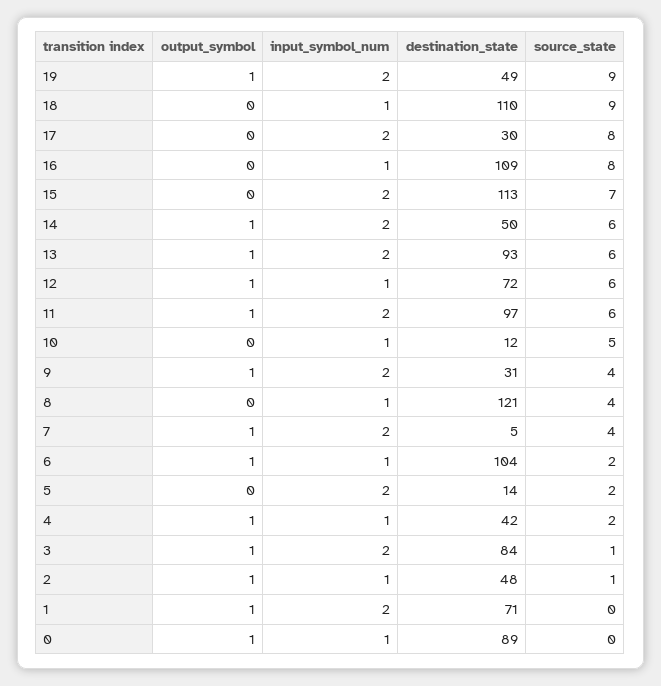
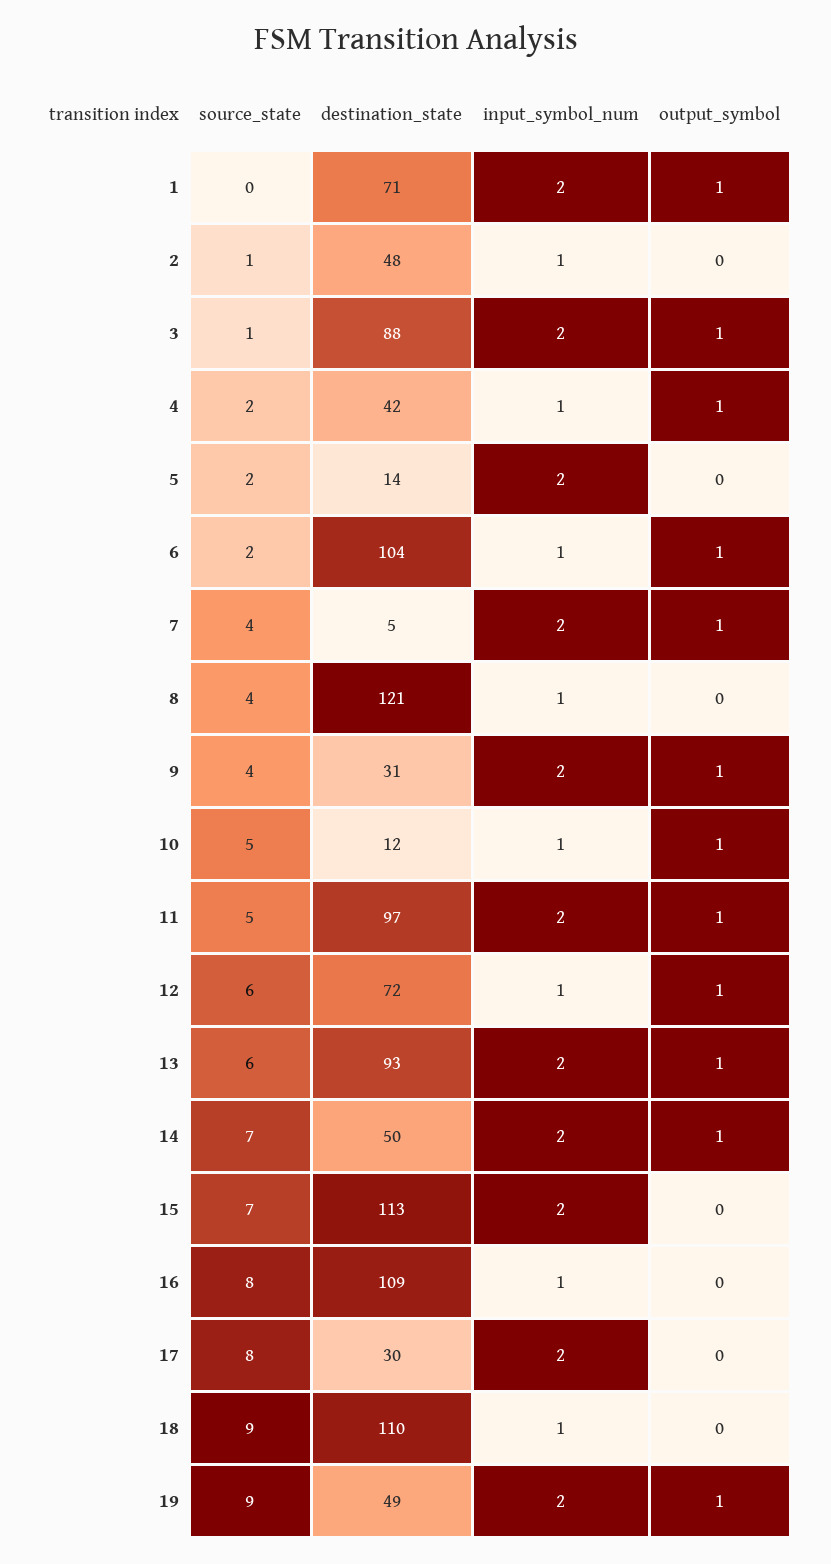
source_state, 14: 6 -> 7
source_state, 11: 6 -> 5
output_symbol, 10: 0 -> 1
destination_state, 3: 84 -> 88
output_symbol, 2: 1 -> 0
output_symbol, 0: 1 -> none
input_symbol_num, 0: 1 -> none
destination_state, 0: 89 -> none
source_state, 0: 0 -> none

